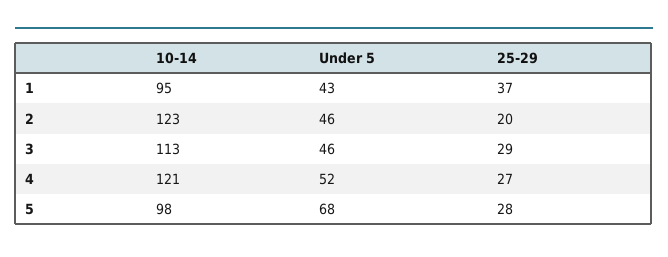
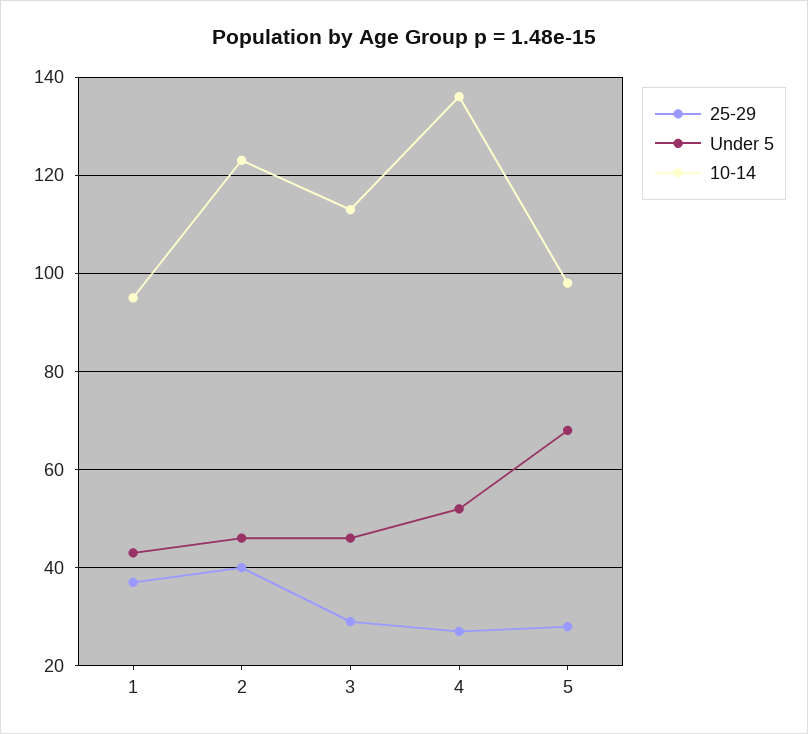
25-29, 2: 20 -> 40
10-14, 4: 121 -> 135

